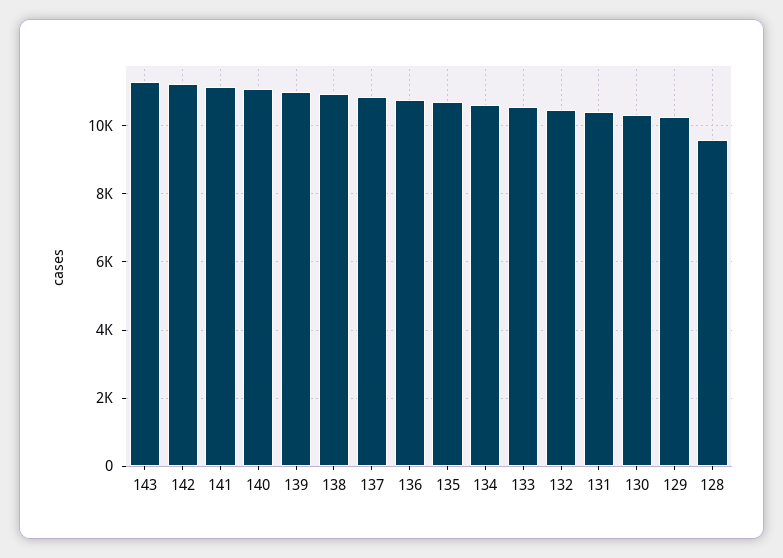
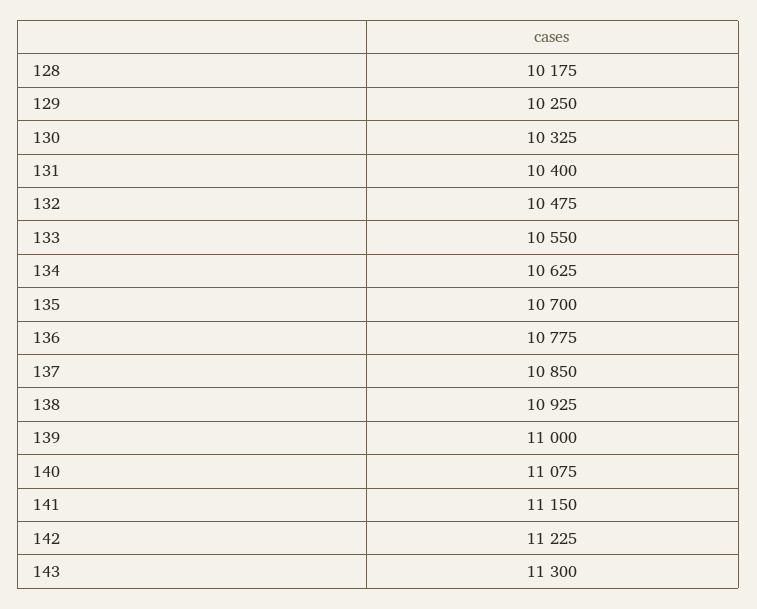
128: 9600 -> 10175

